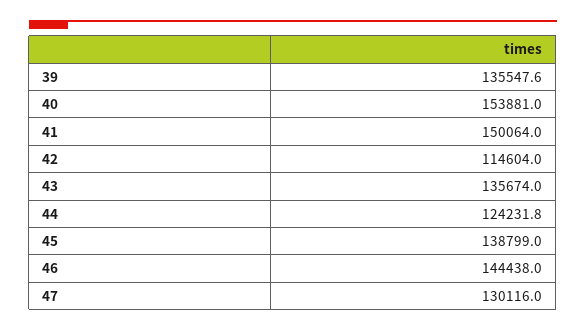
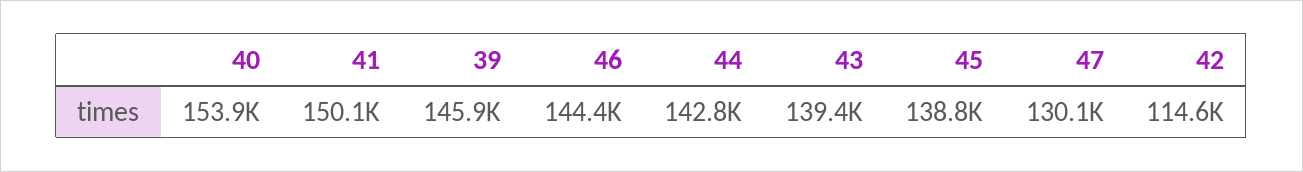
39: 135547.6 -> 145900
43: 135674 -> 139400
44: 124231.8 -> 142800

